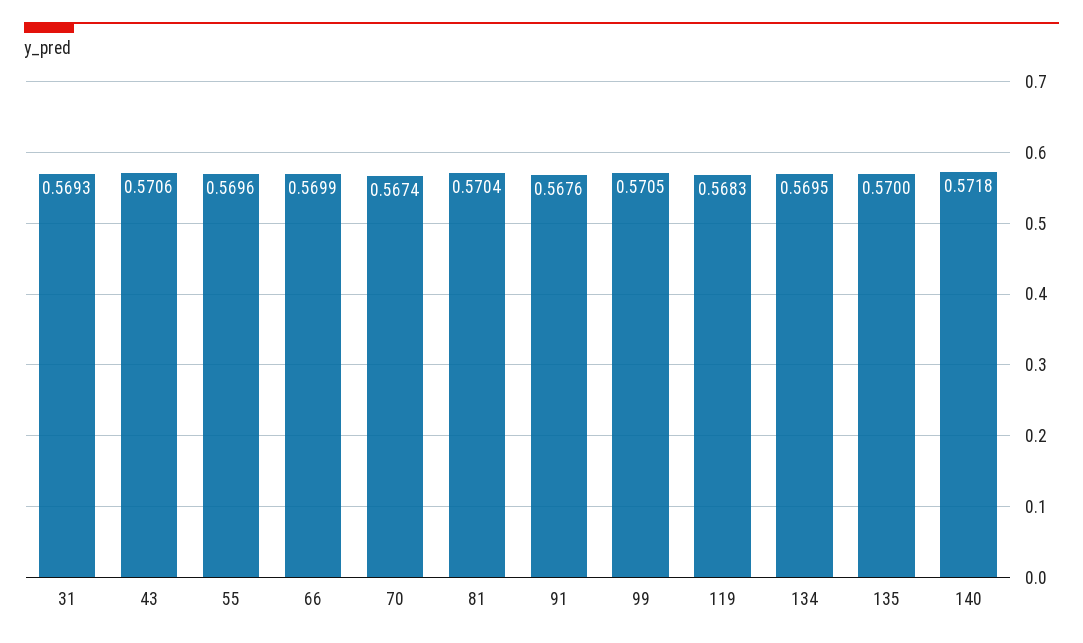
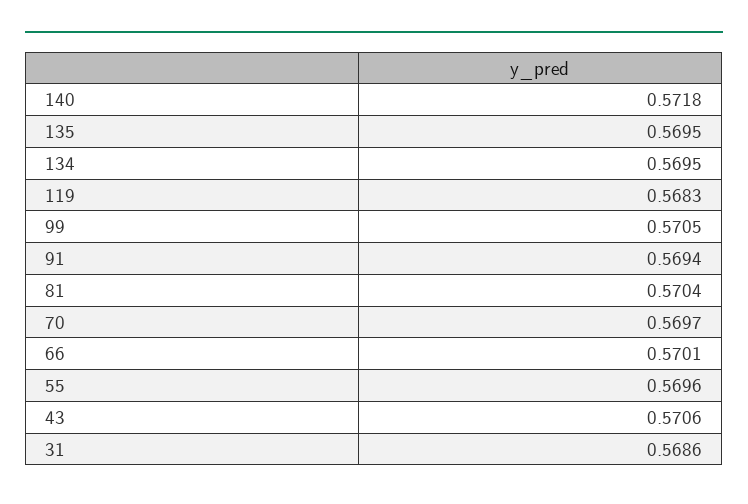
31: 0.5693 -> 0.5686
66: 0.5699 -> 0.5701
70: 0.5674 -> 0.5697
91: 0.5676 -> 0.5694
135: 0.57 -> 0.5695

